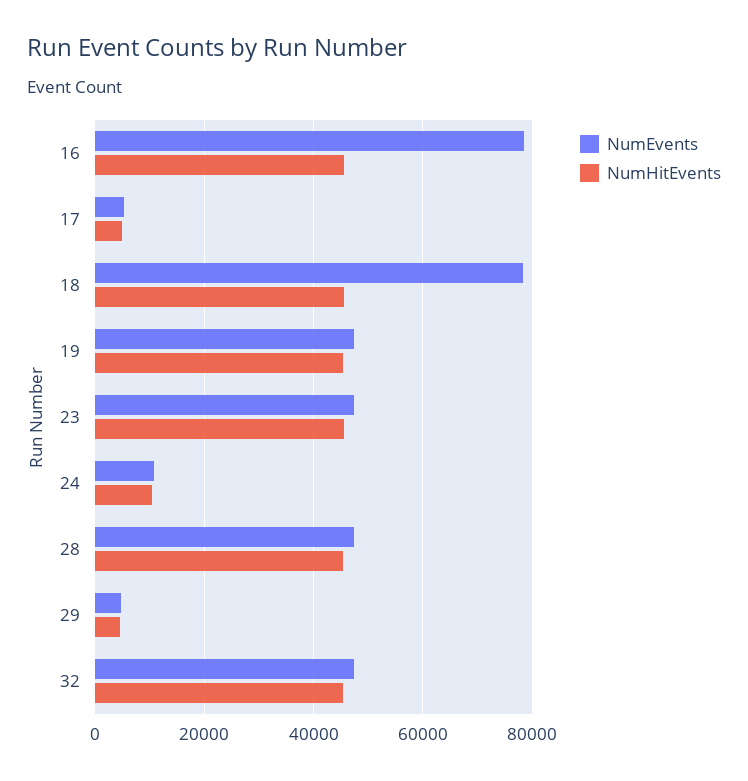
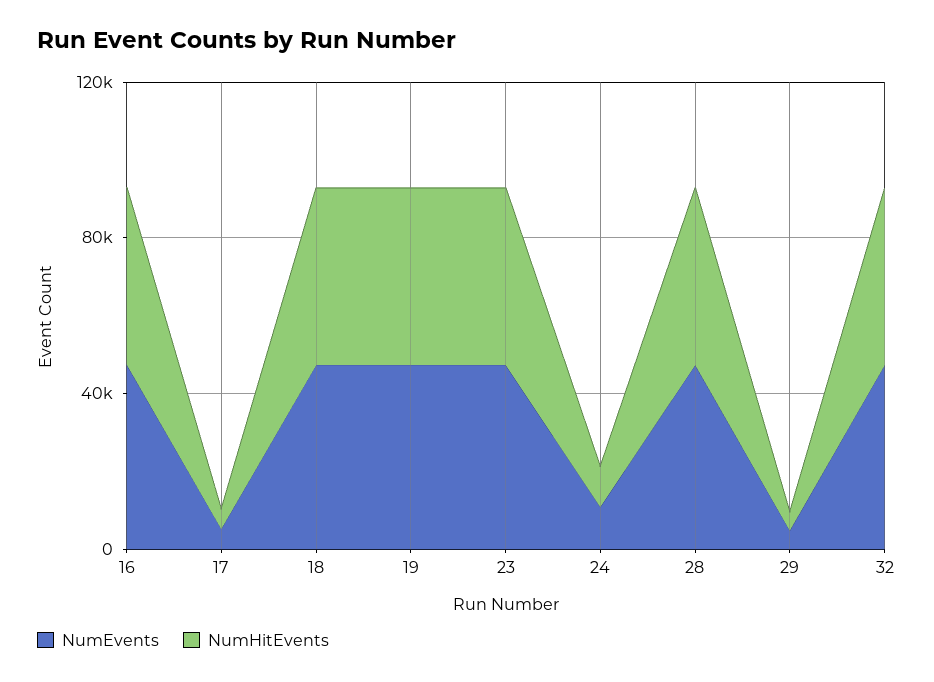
NumEvents, 16: 78000 -> 50000
NumEvents, 18: 78000 -> 50000

